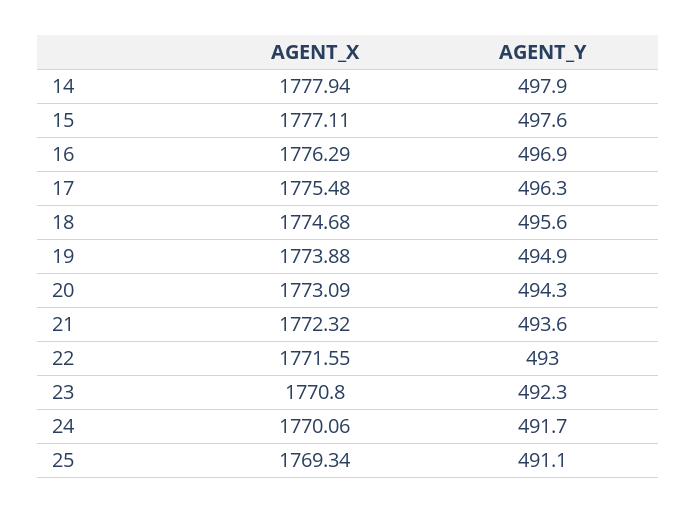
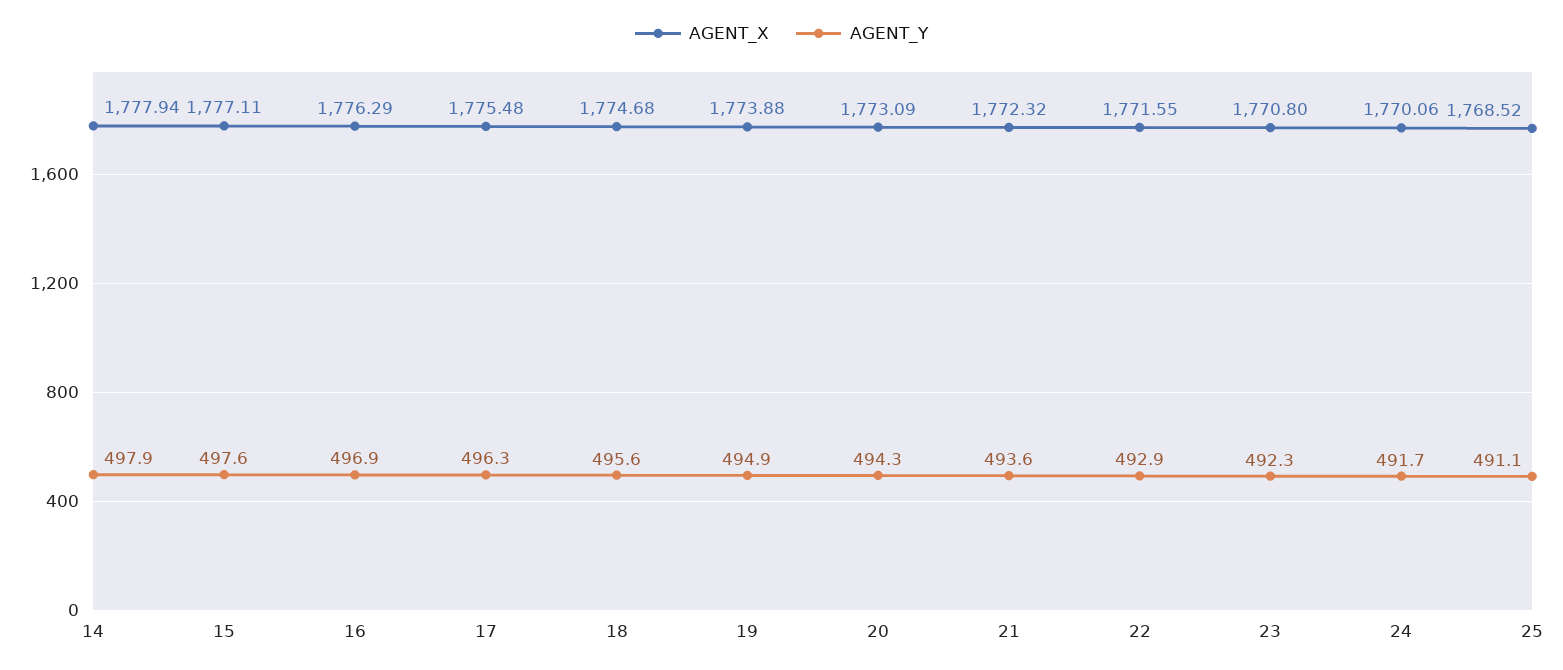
AGENT_Y, 22: 493 -> 492.9
AGENT_X, 25: 1769.34 -> 1768.52

